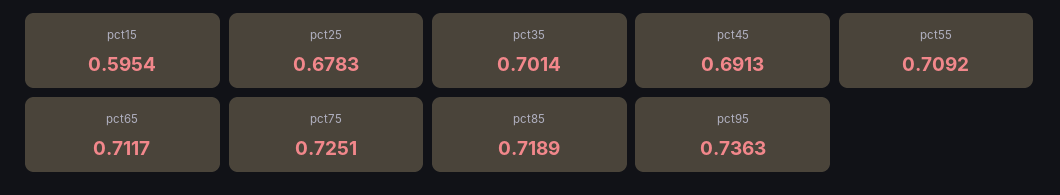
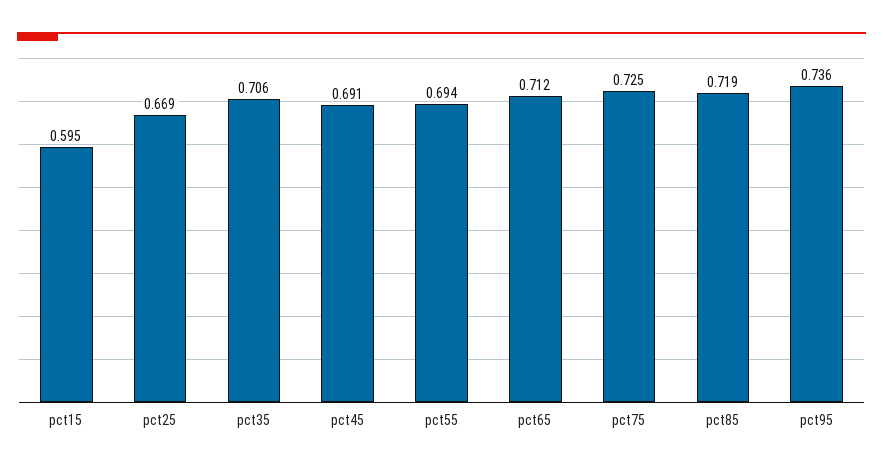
pct25: 0.6783 -> 0.669
pct35: 0.7014 -> 0.706
pct55: 0.7092 -> 0.694

